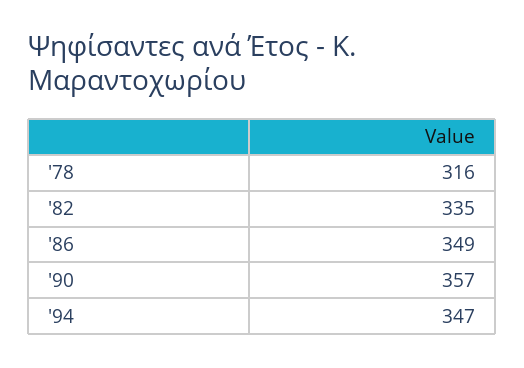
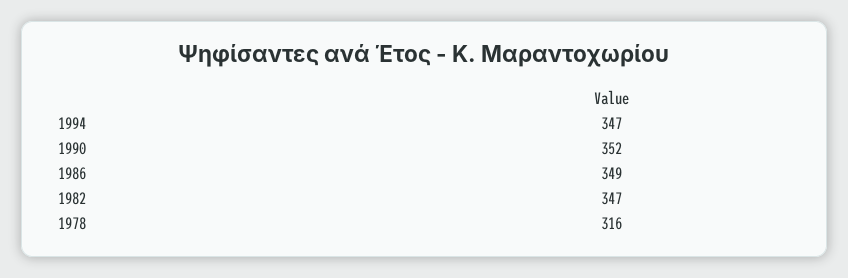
'82: 335 -> 347
'90: 357 -> 352

